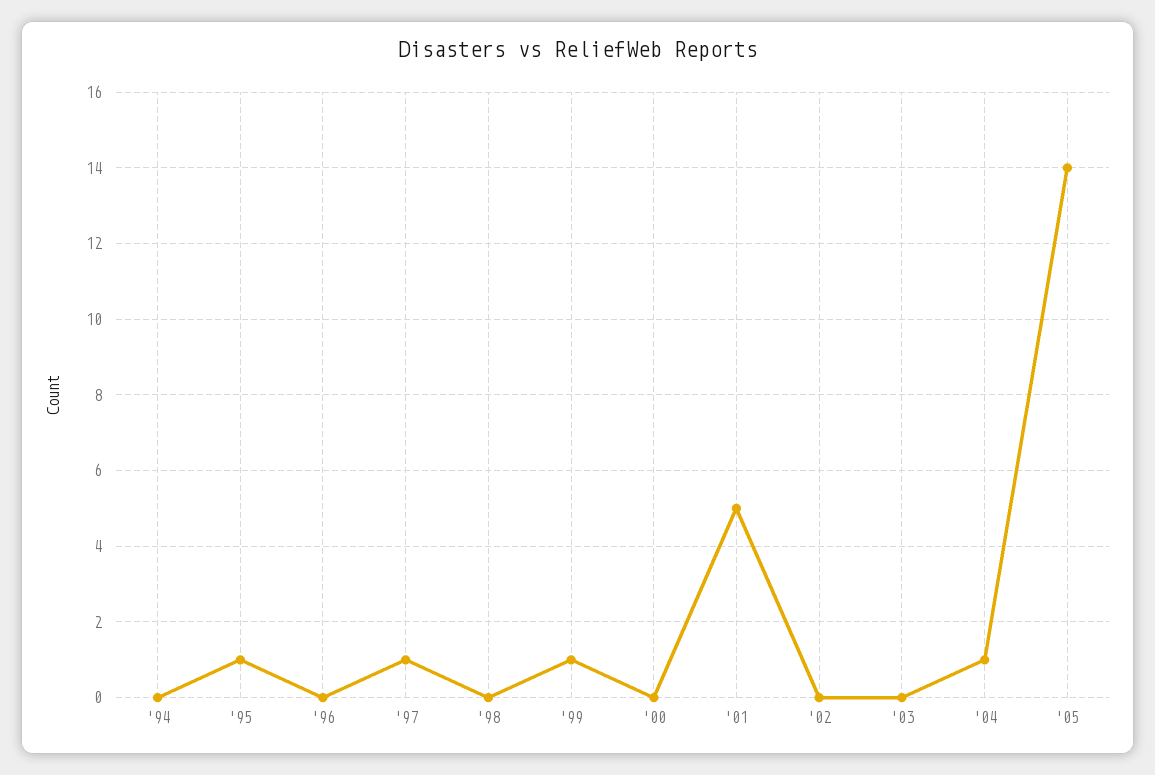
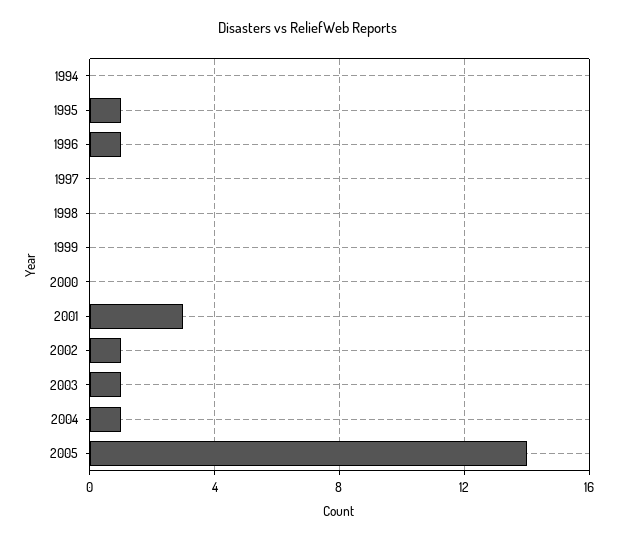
'96: 0 -> 1
'97: 1 -> 0
'99: 1 -> 0
'01: 5 -> 3
'02: 0 -> 1
'03: 0 -> 1

